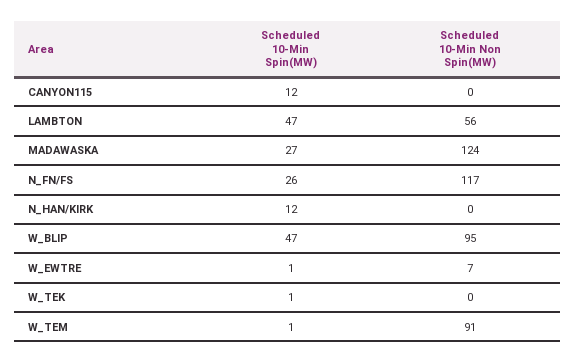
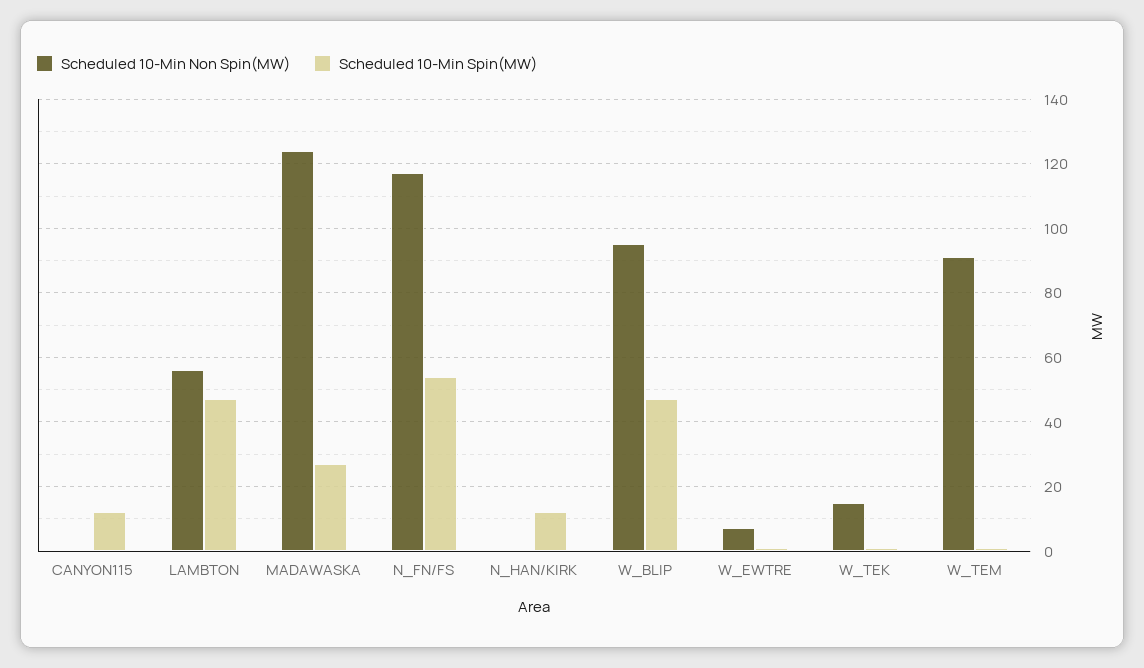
Scheduled 10-Min Spin(MW), N_FN/FS: 26 -> 55
Scheduled 10-Min Non Spin(MW), W_TEK: 0 -> 15

